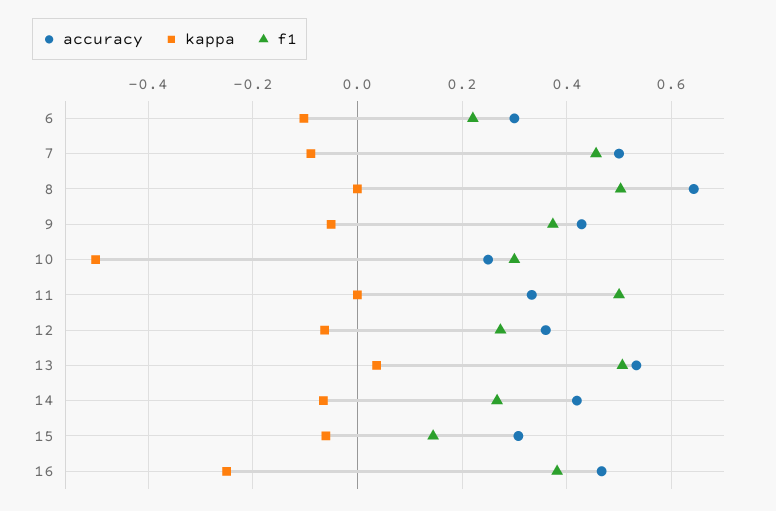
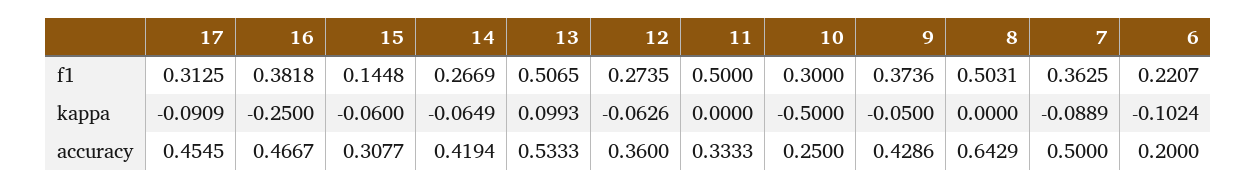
accuracy, 6: 0.3 -> 0.2
f1, 7: 0.46 -> 0.3625
kappa, 13: 0.04 -> 0.0993
f1, 17: none -> 0.3125
kappa, 17: none -> -0.0909
accuracy, 17: none -> 0.4545

